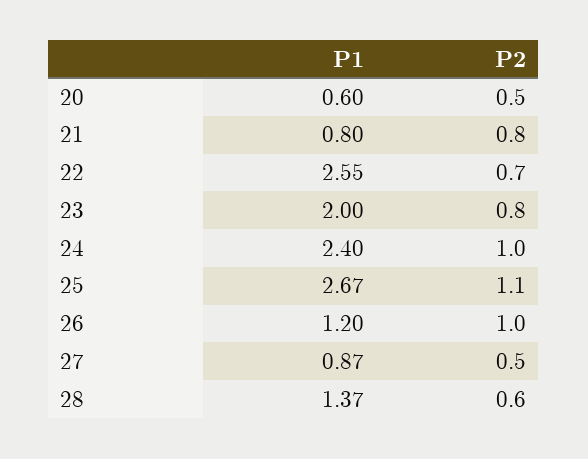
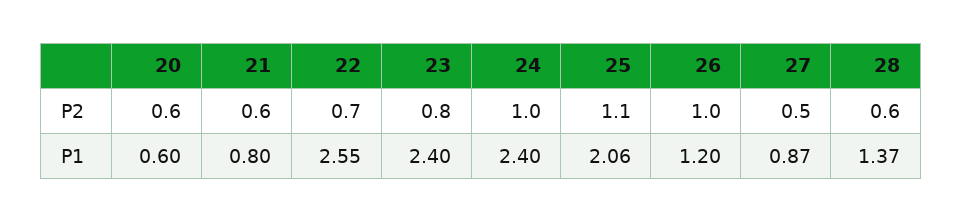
P2, 20: 0.5 -> 0.6
P2, 21: 0.8 -> 0.6
P1, 23: 2 -> 2.4
P1, 25: 2.67 -> 2.06

